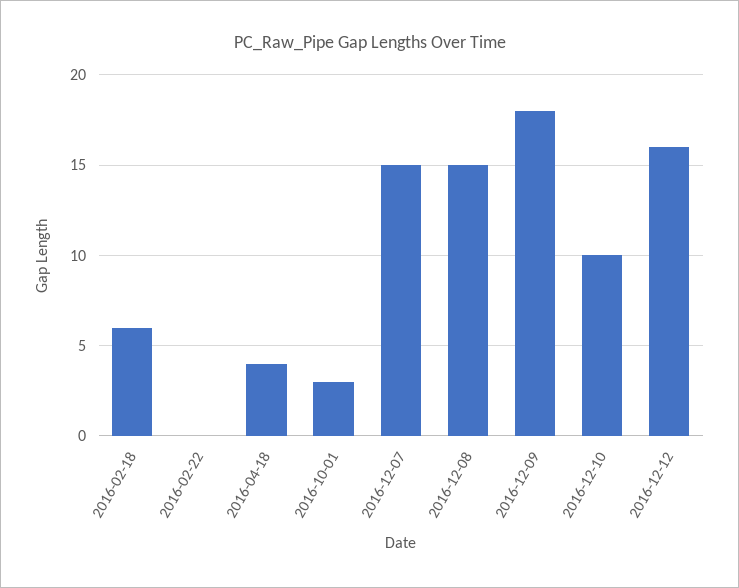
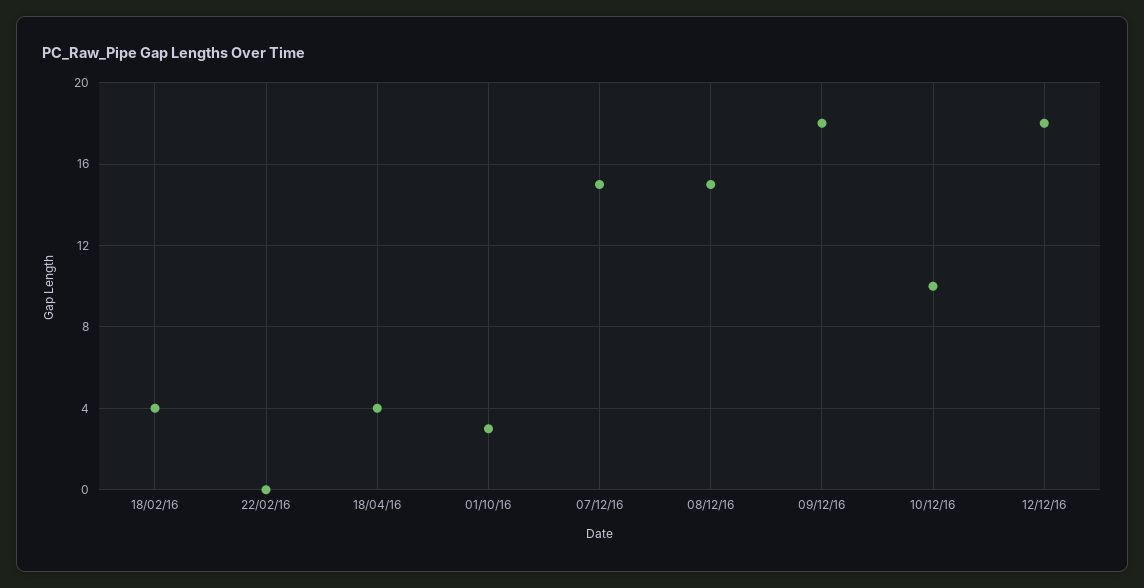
2016-02-18: 6 -> 4
2016-12-12: 16 -> 18

